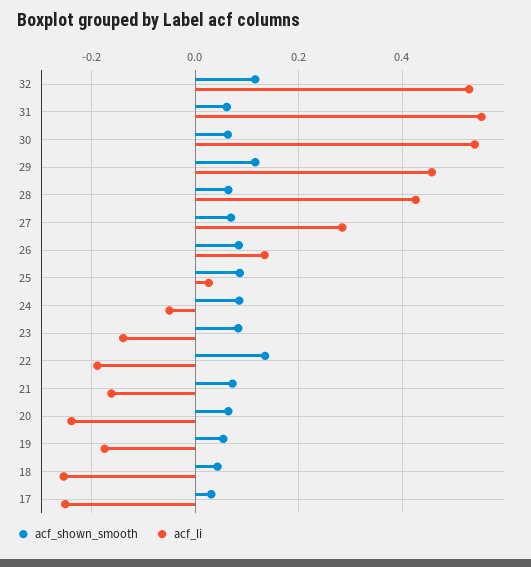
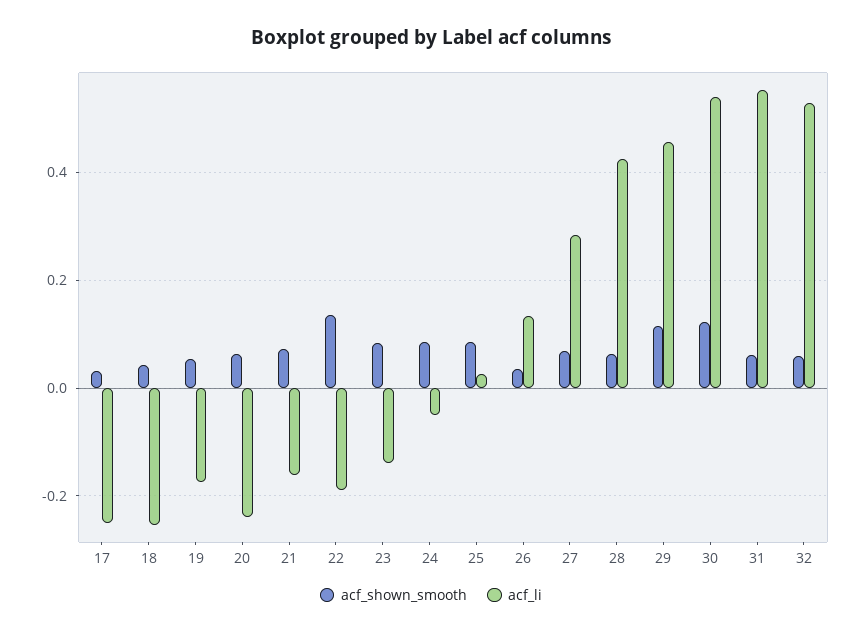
acf_shown_smooth, 32: 0.12 -> 0.06
acf_shown_smooth, 30: 0.06 -> 0.12
acf_shown_smooth, 26: 0.08 -> 0.04

